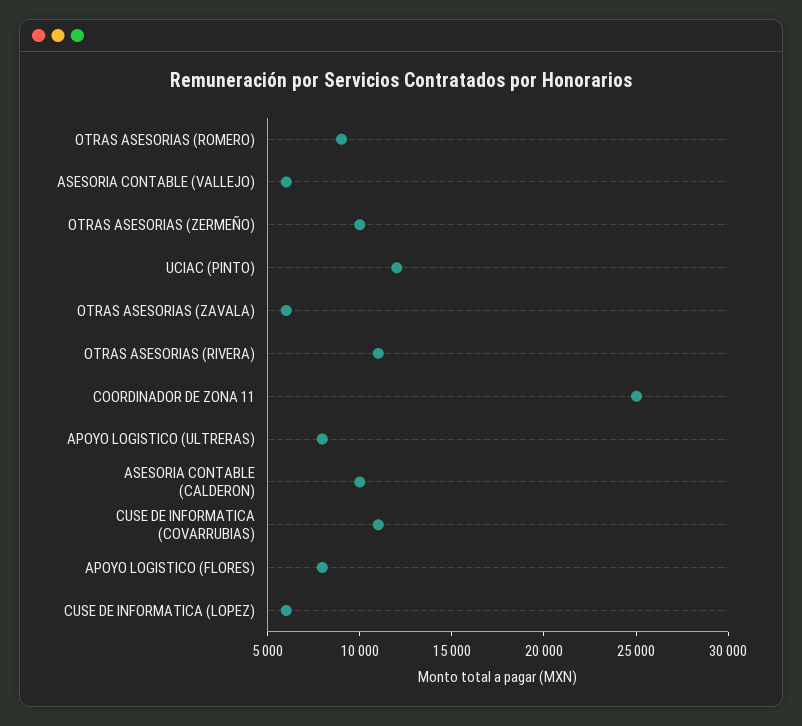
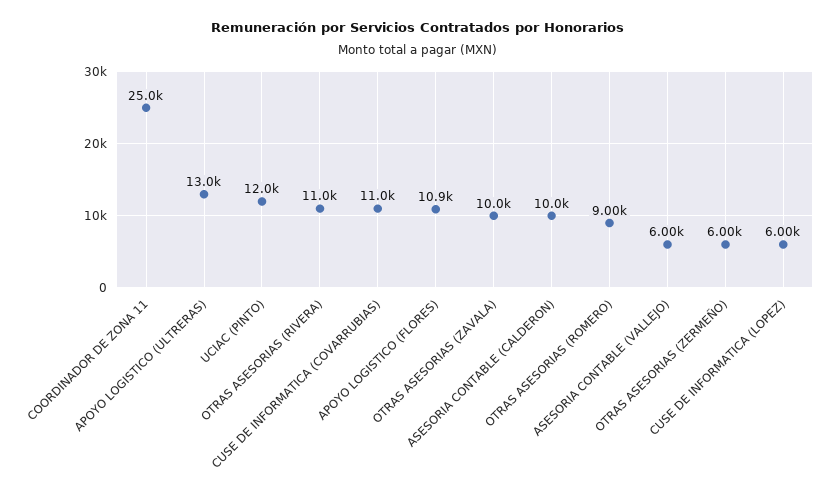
OTRAS ASESORIAS (ZERMEÑO): 10000 -> 6000
OTRAS ASESORIAS (ZAVALA): 6000 -> 10000
APOYO LOGISTICO (ULTRERAS): 8000 -> 13000
APOYO LOGISTICO (FLORES): 8000 -> 10900

